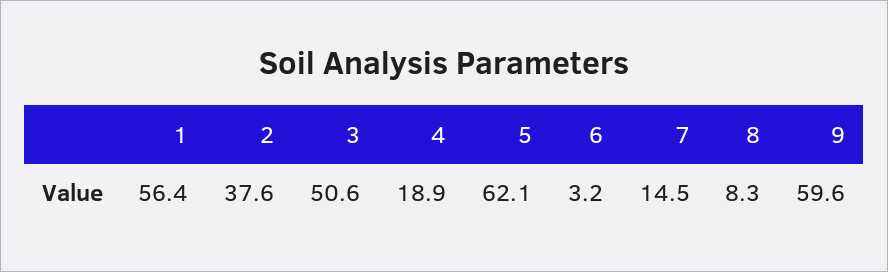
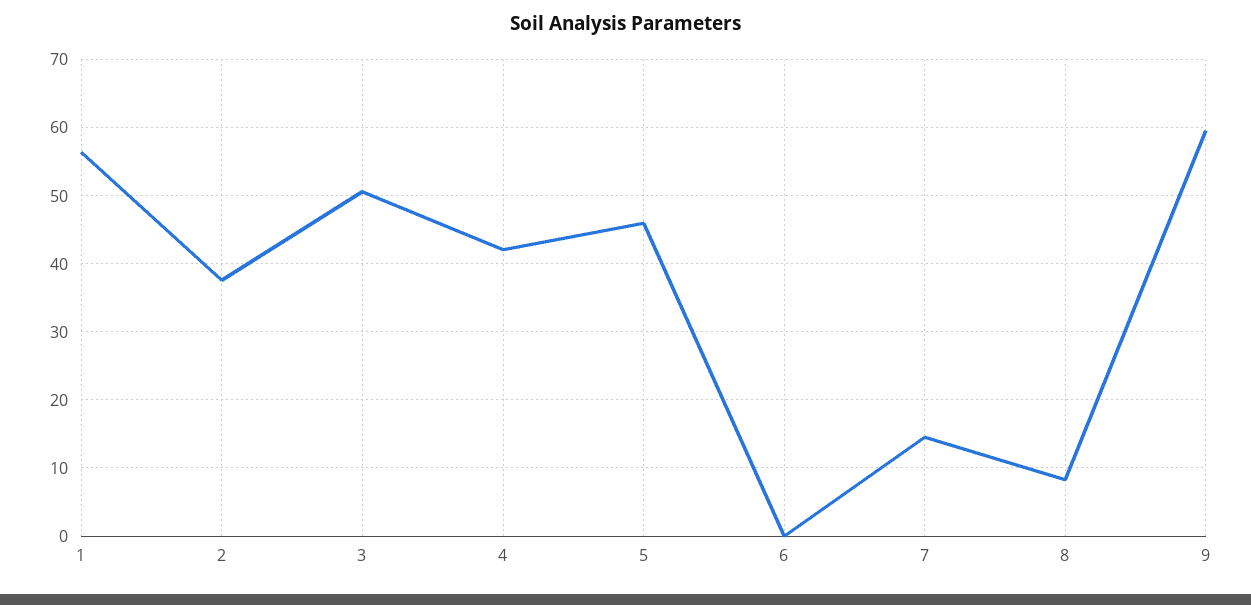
4: 18.9 -> 42
5: 62.1 -> 46
6: 3.2 -> 0

